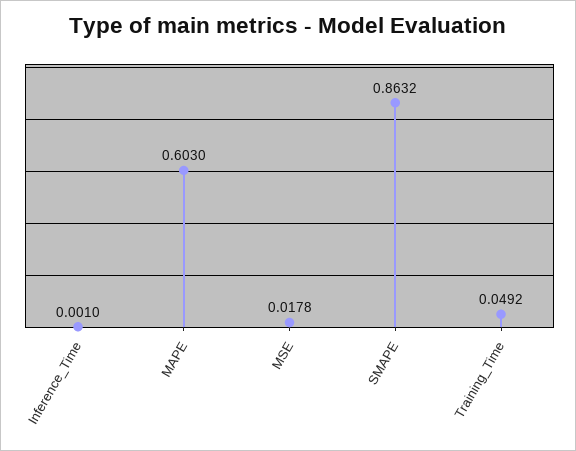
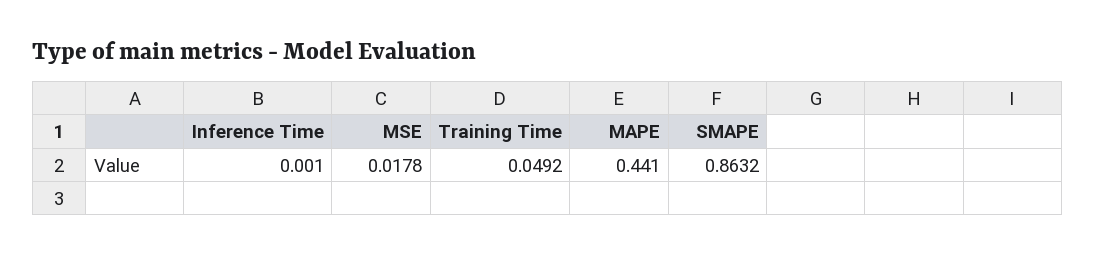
MAPE: 0.603 -> 0.441

